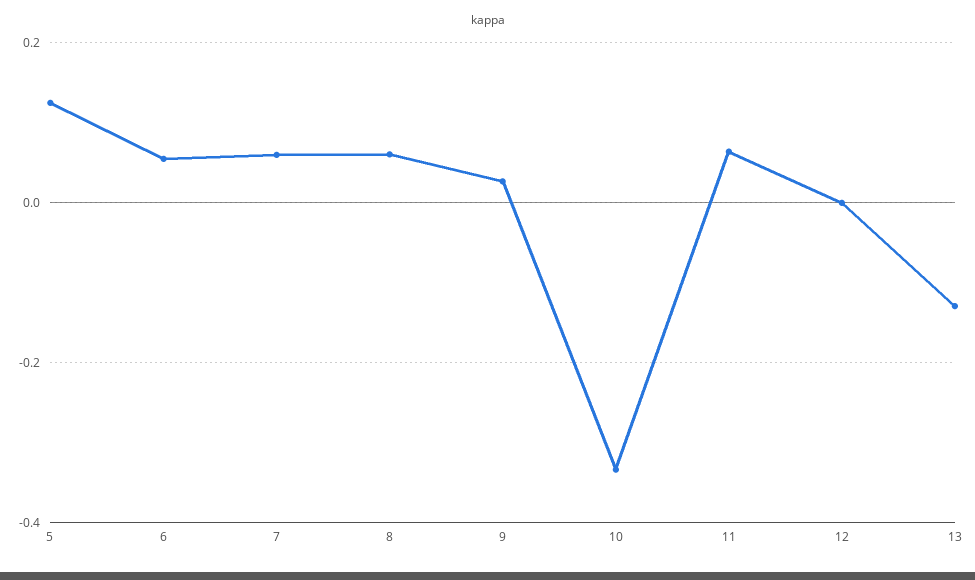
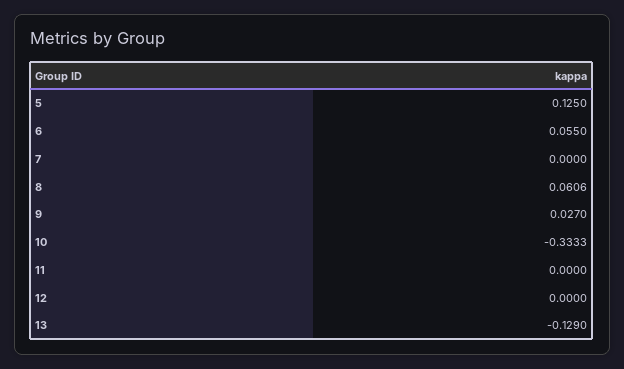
7: 0.06 -> 0
11: 0.06 -> 0

